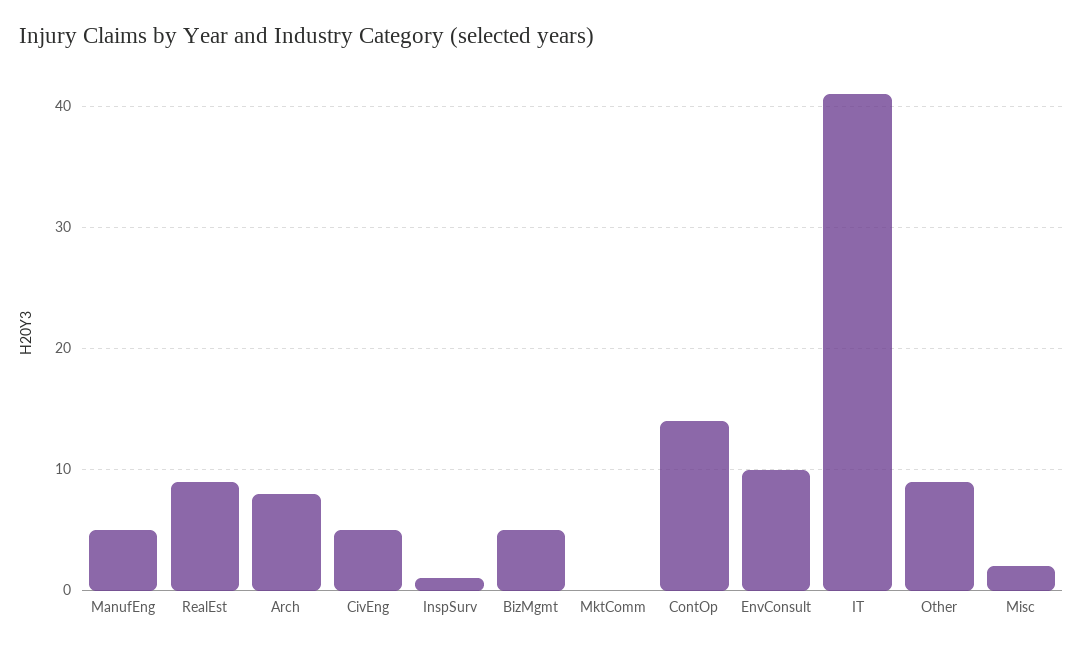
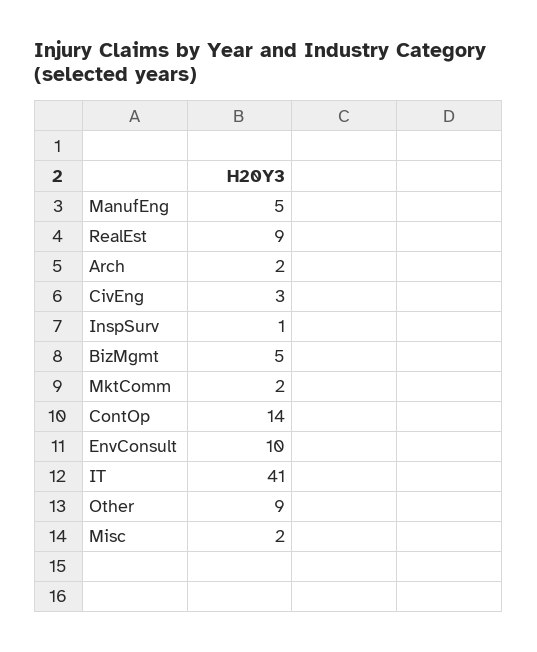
Arch: 8 -> 2
CivEng: 5 -> 3
MktComm: 0 -> 2

